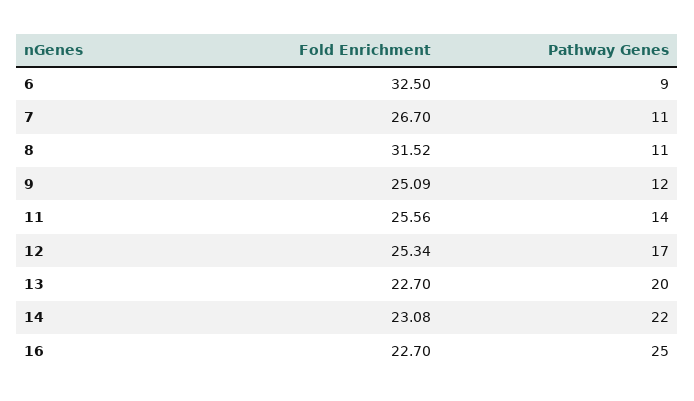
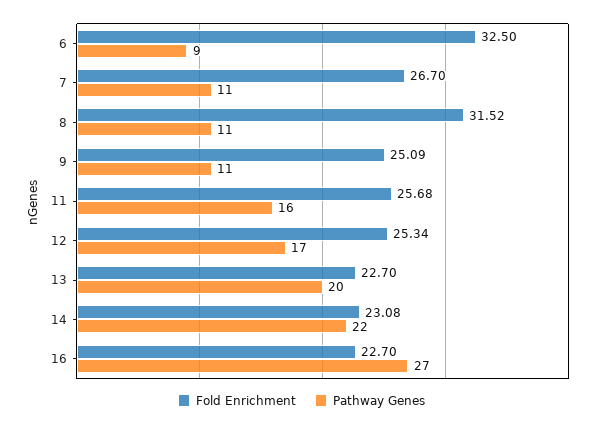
Pathway Genes, 9: 12 -> 11
Fold Enrichment, 11: 25.56 -> 25.68
Pathway Genes, 11: 14 -> 16
Pathway Genes, 16: 25 -> 27

